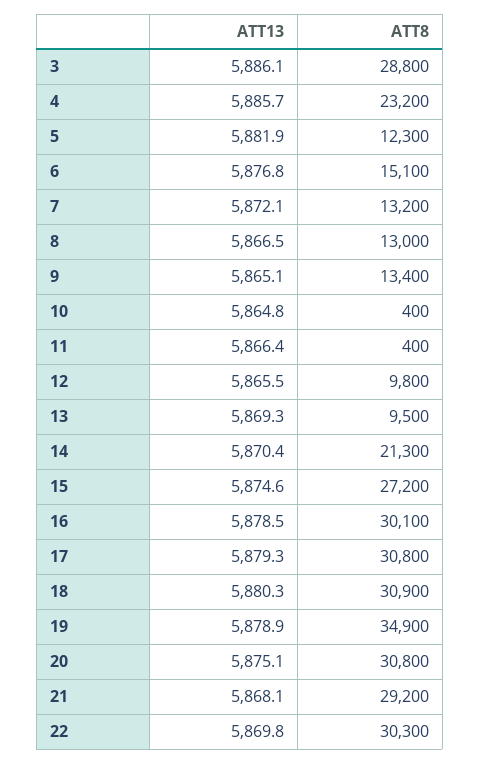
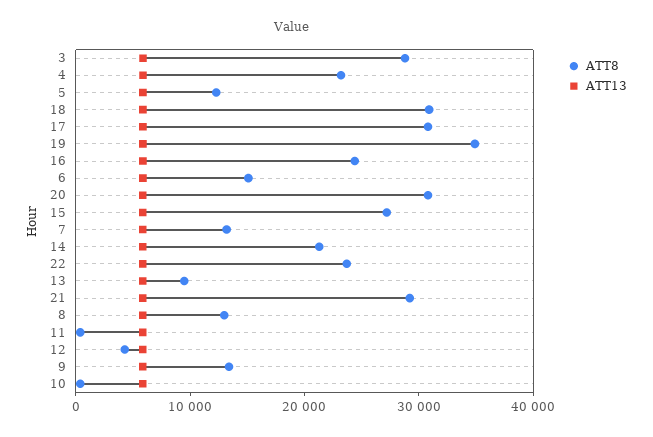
ATT8, 12: 9800 -> 4000
ATT8, 16: 30100 -> 24000
ATT8, 22: 30300 -> 24000

